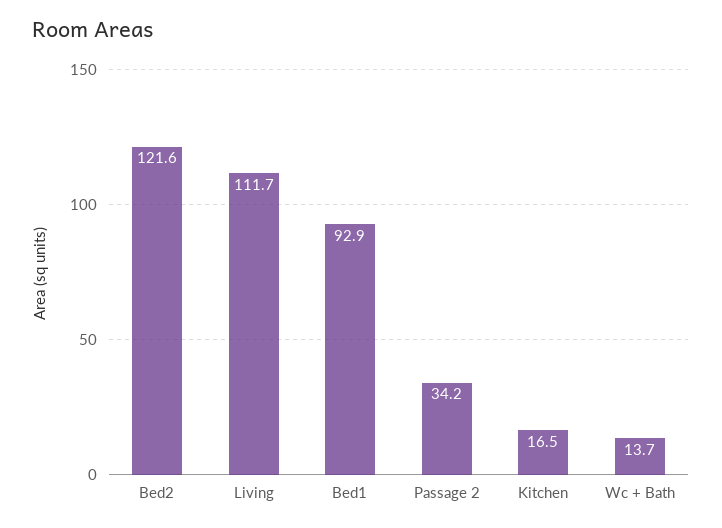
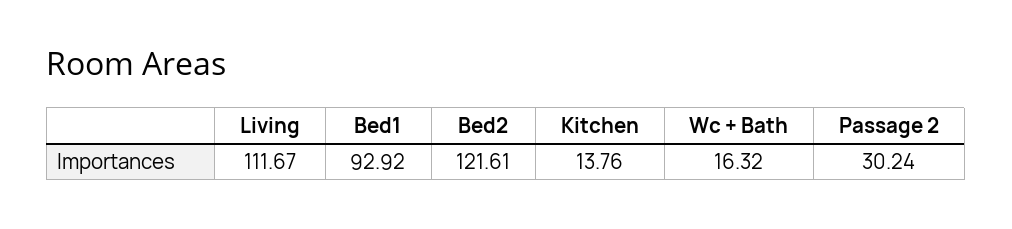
Passage 2: 34.2 -> 30.24
Kitchen: 16.5 -> 13.76
Wc + Bath: 13.7 -> 16.32

